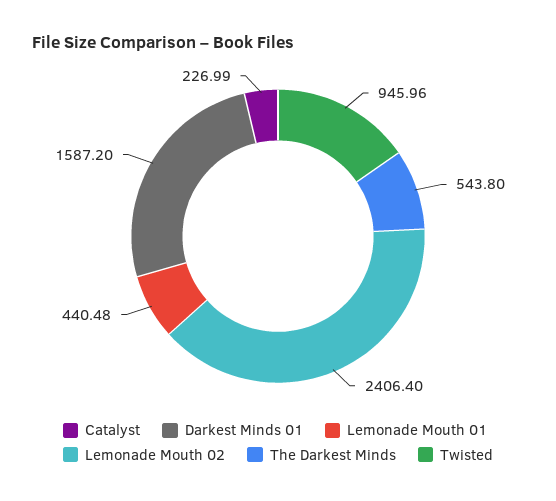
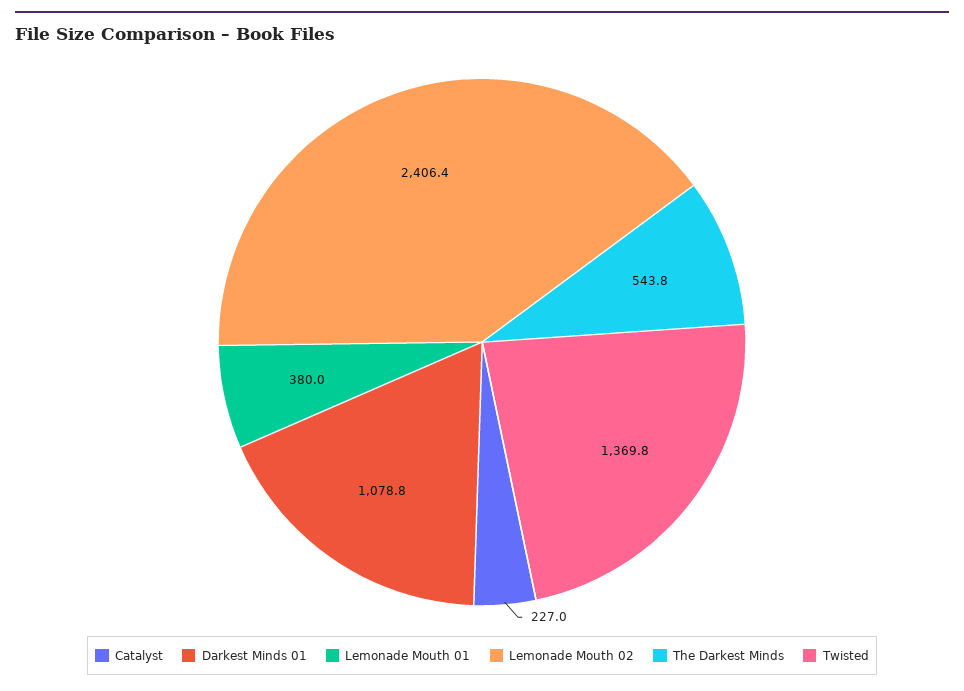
Darkest Minds 01: 1587.2 -> 1078.8
Lemonade Mouth 01: 440.48 -> 380
Twisted: 945.96 -> 1369.8

